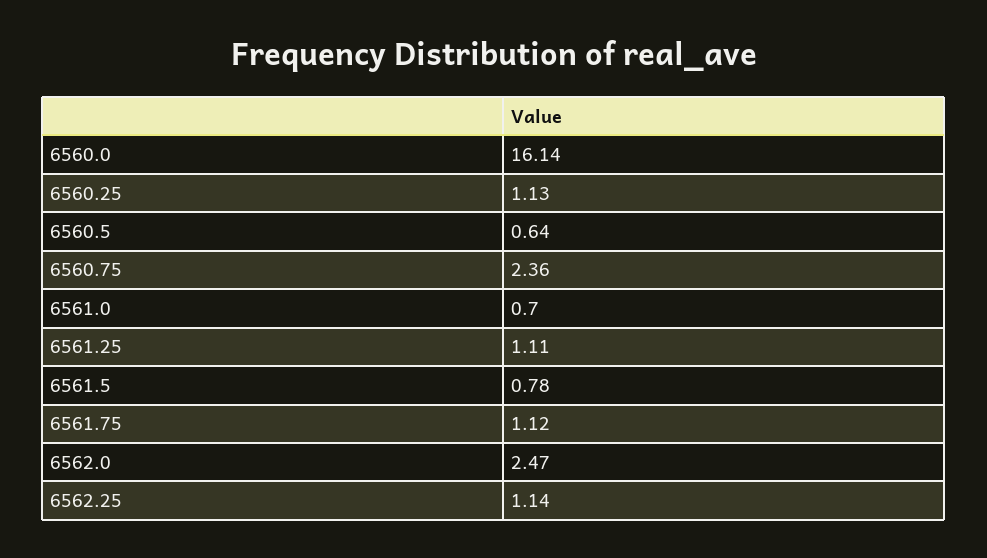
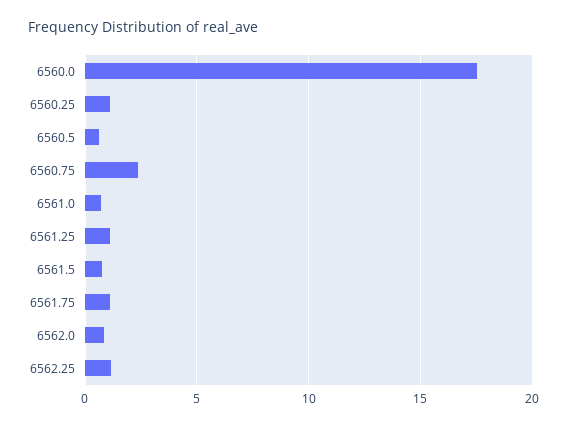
6560.0: 16.14 -> 17.5
6562.0: 2.47 -> 1

